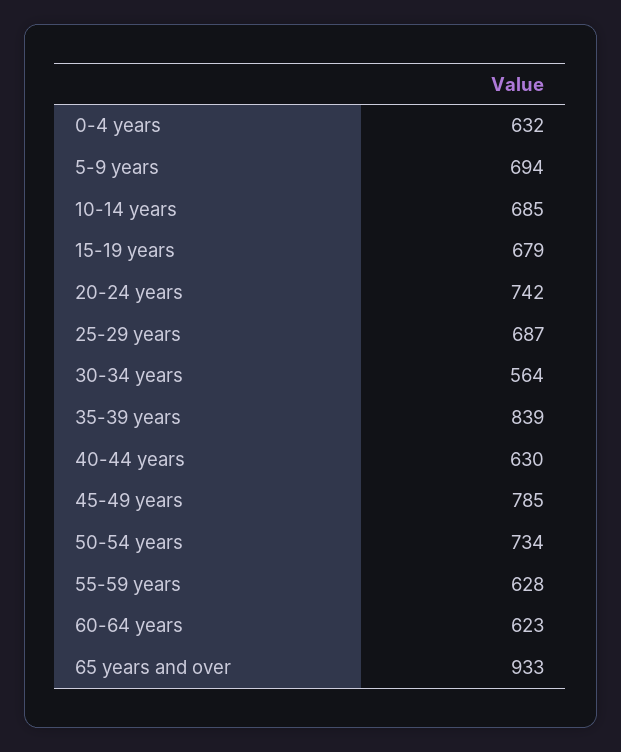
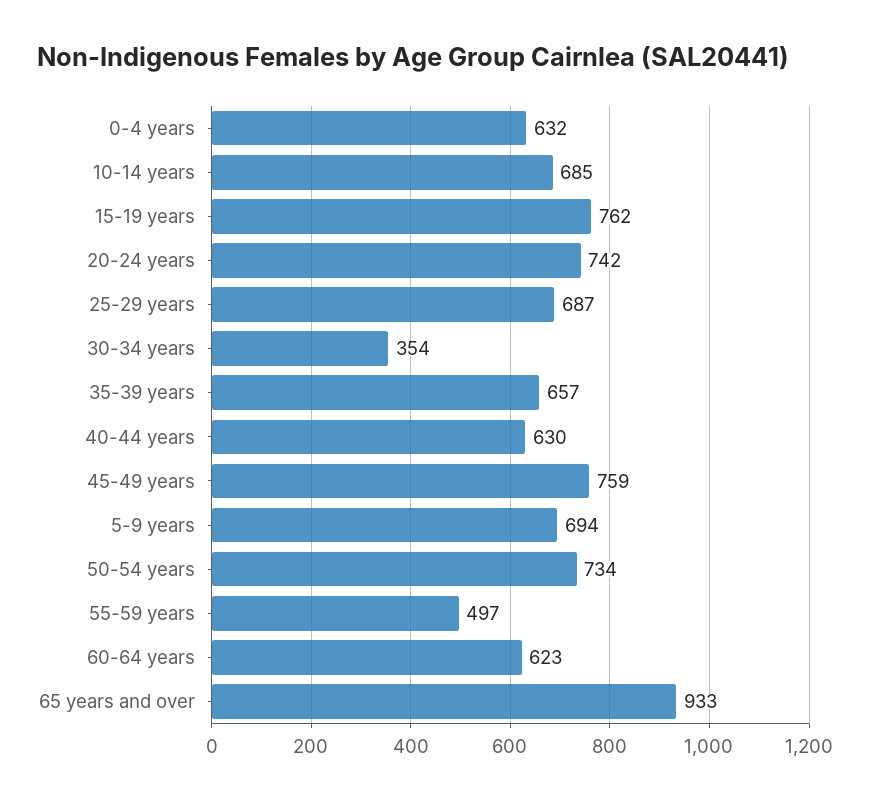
15-19 years: 679 -> 762
30-34 years: 564 -> 354
35-39 years: 839 -> 657
45-49 years: 785 -> 759
55-59 years: 628 -> 497

